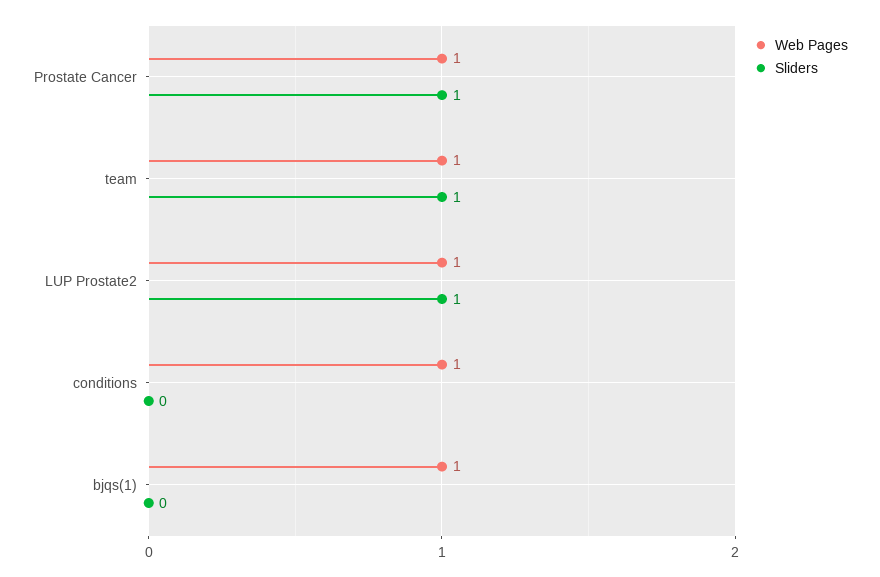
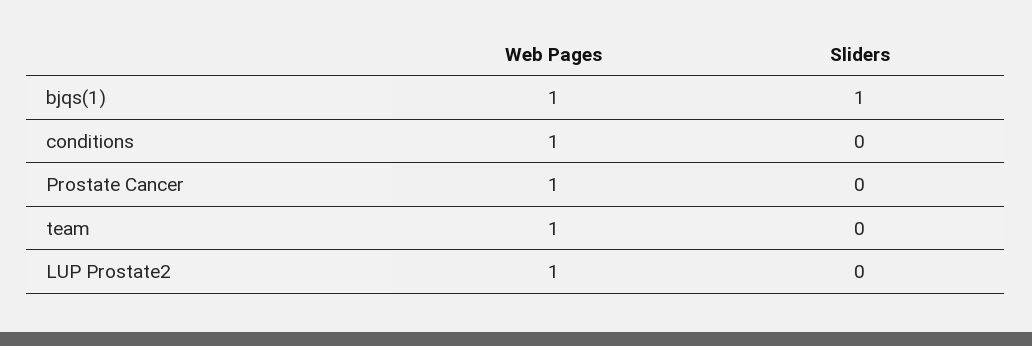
Sliders, Prostate Cancer: 1 -> 0
Sliders, team: 1 -> 0
Sliders, LUP Prostate2: 1 -> 0
Sliders, bjqs(1): 0 -> 1

